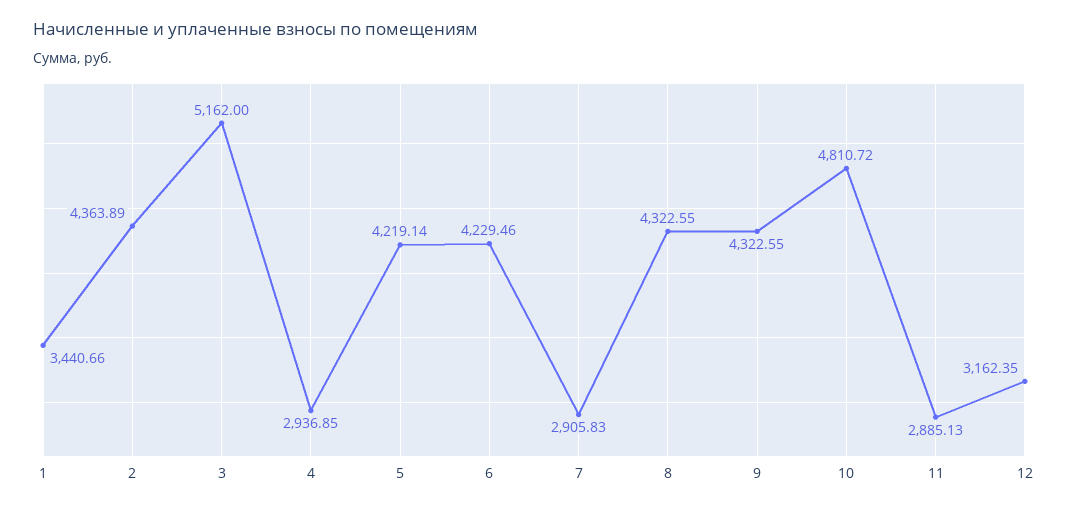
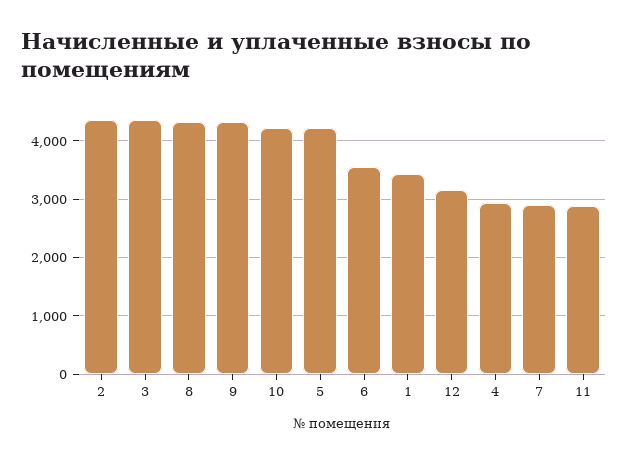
3: 5162 -> 4400
6: 4229.46 -> 3600
10: 4810.72 -> 4200

